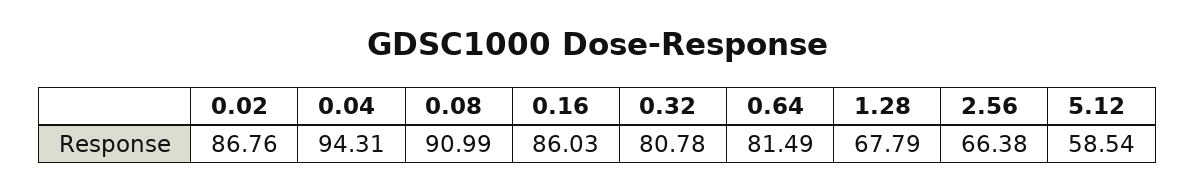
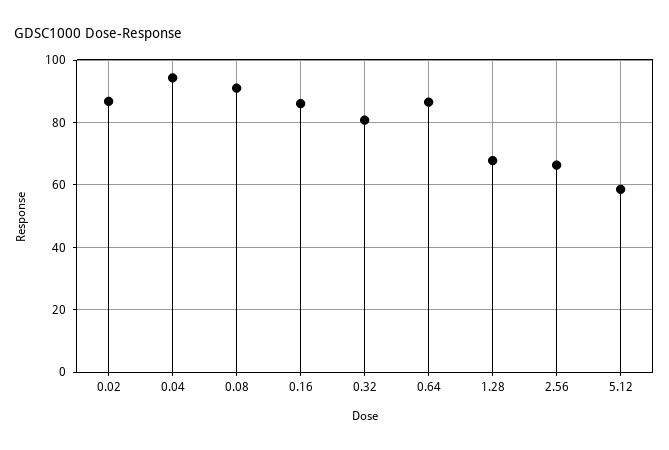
0.64: 81.49 -> 86

